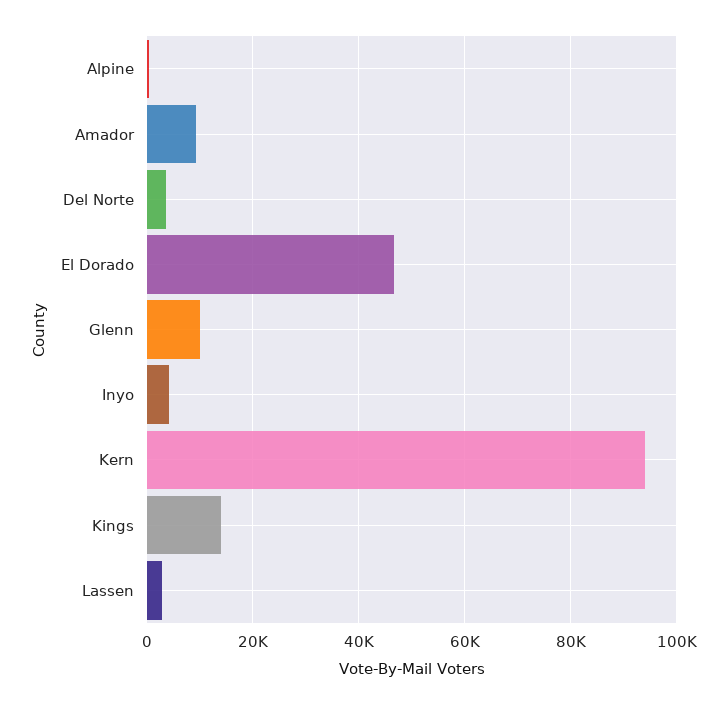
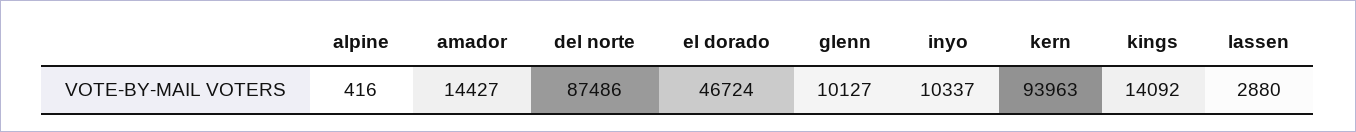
Amador: 10000 -> 14427
Del Norte: 4000 -> 87486
Inyo: 4000 -> 10337

